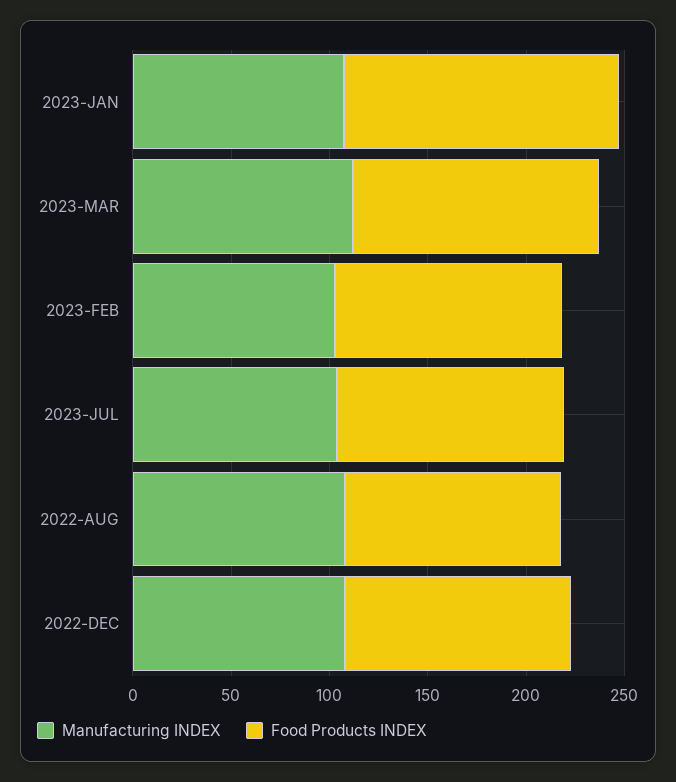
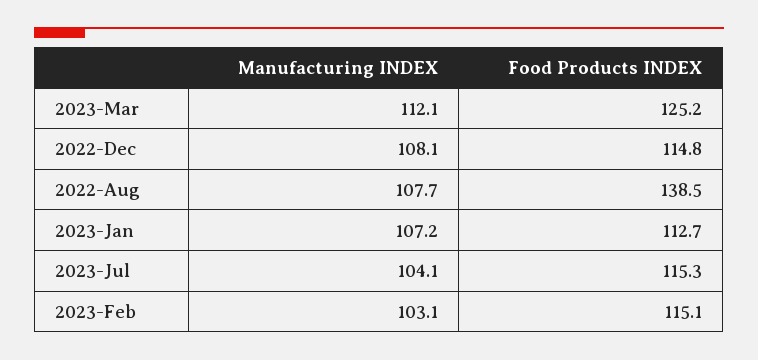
Food Products INDEX, 2023-JAN: 140 -> 112.7
Food Products INDEX, 2022-AUG: 110 -> 138.5

